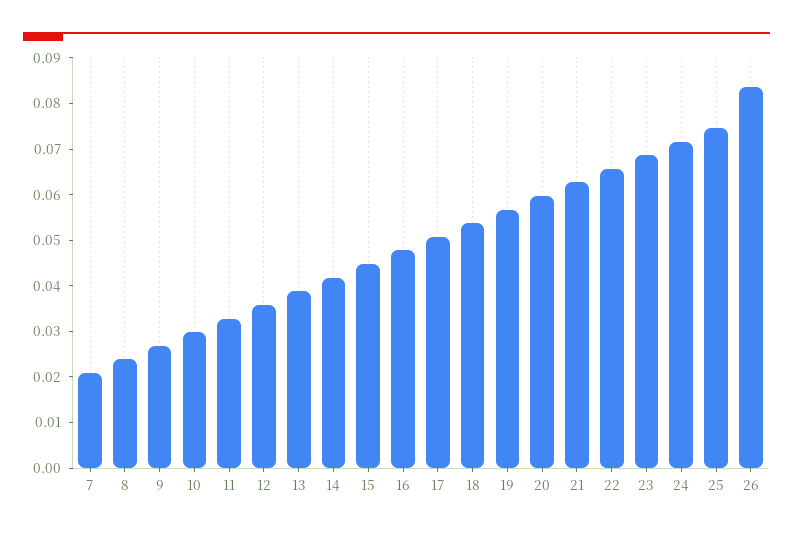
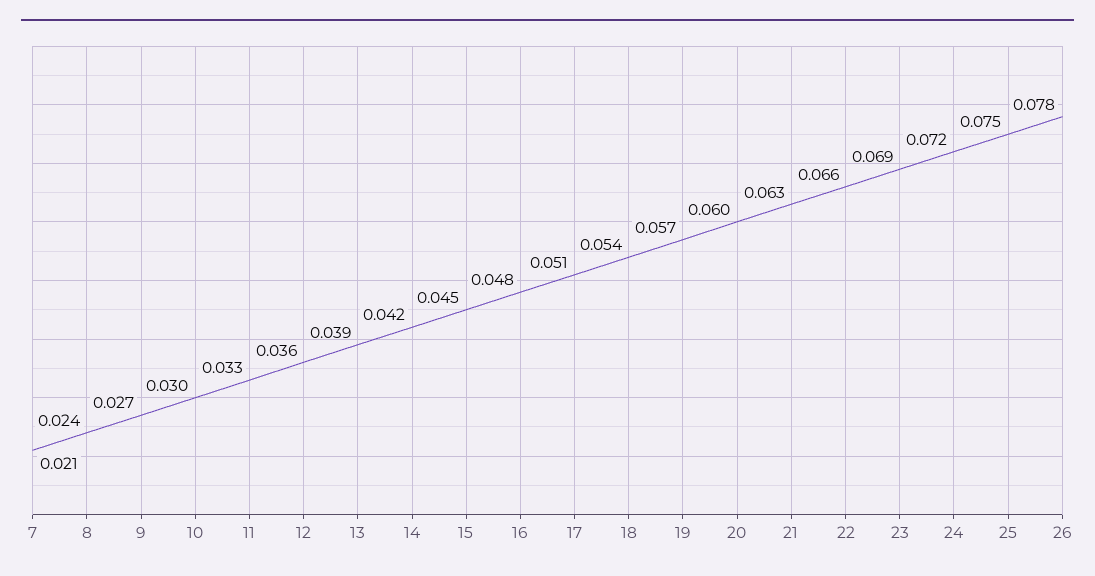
26: 0.084 -> 0.078

